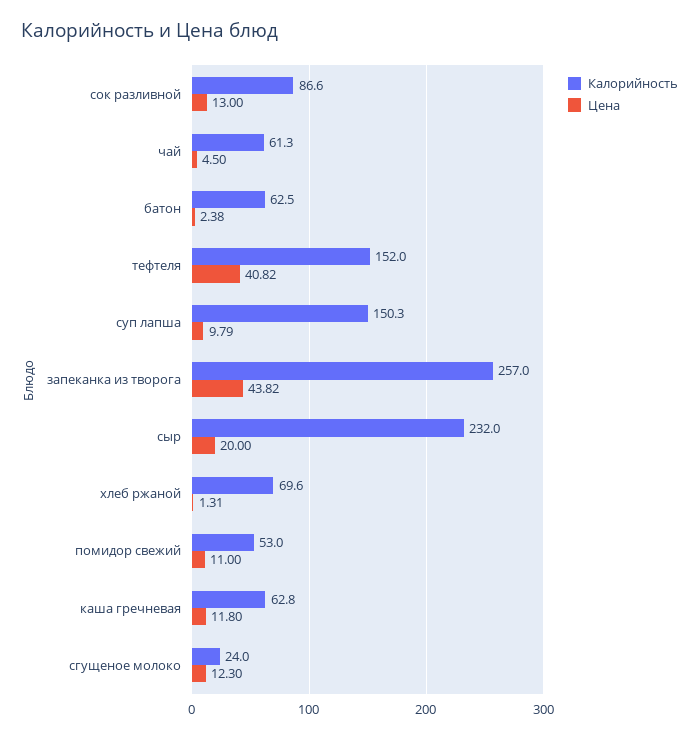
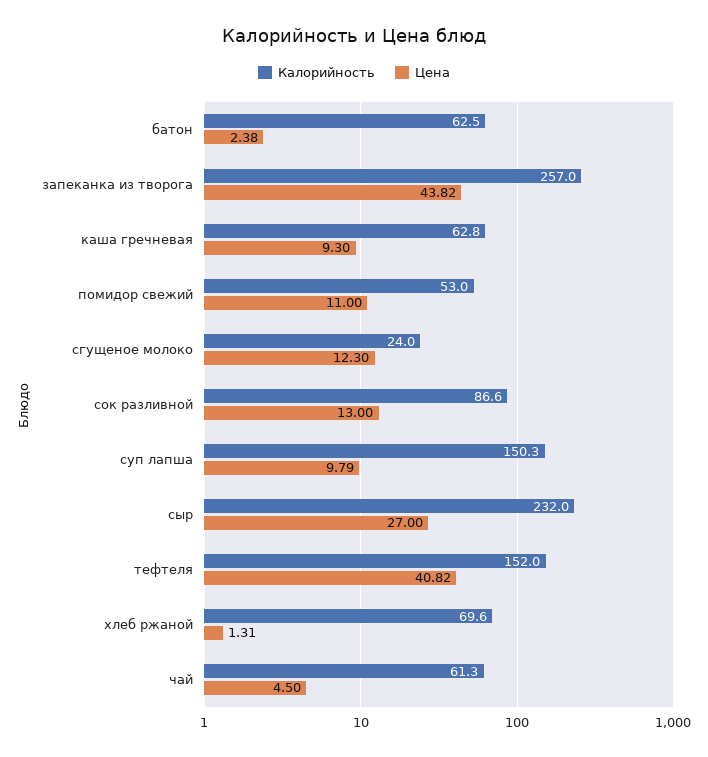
Цена, сыр: 20 -> 27
Цена, каша гречневая: 11.8 -> 9.3

